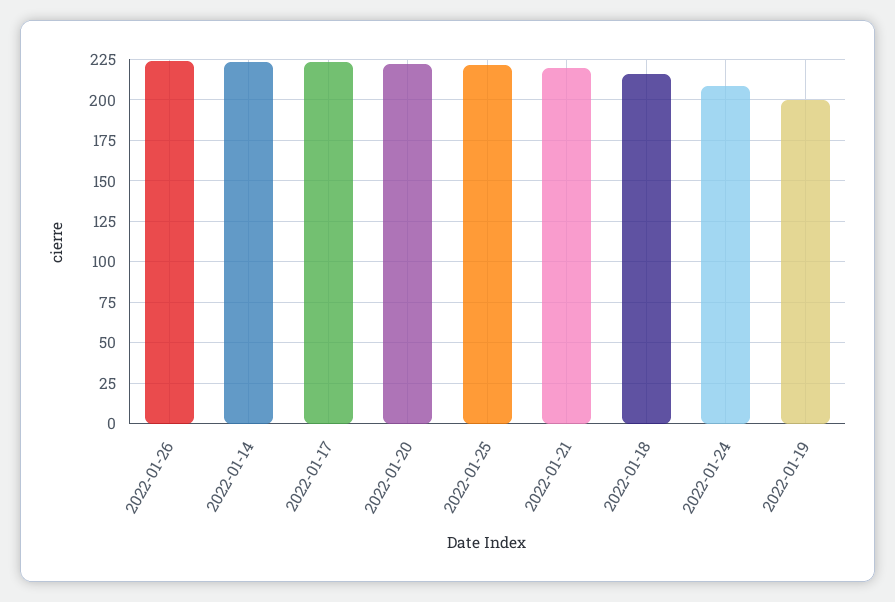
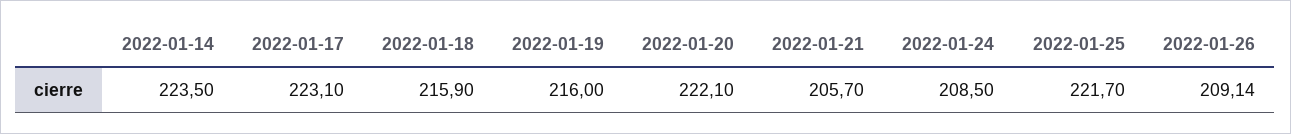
2022-01-26: 225 -> 209.14
2022-01-21: 220 -> 205.7
2022-01-19: 200 -> 216

